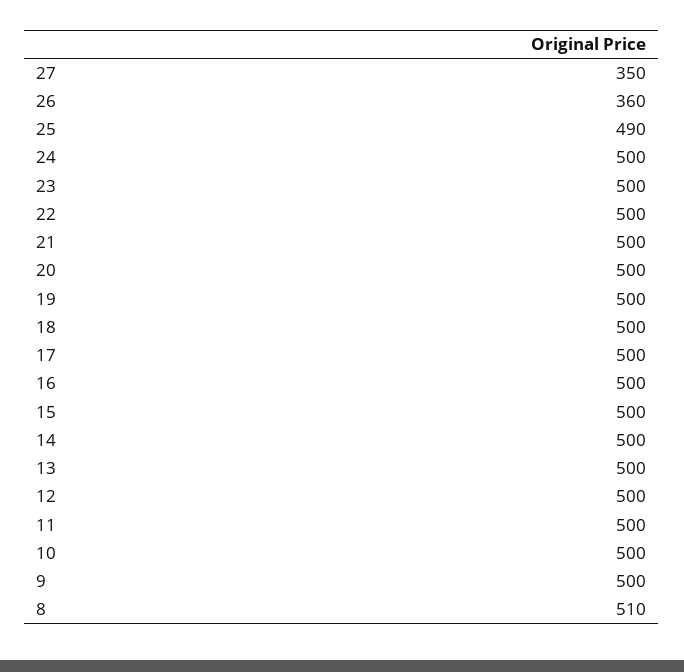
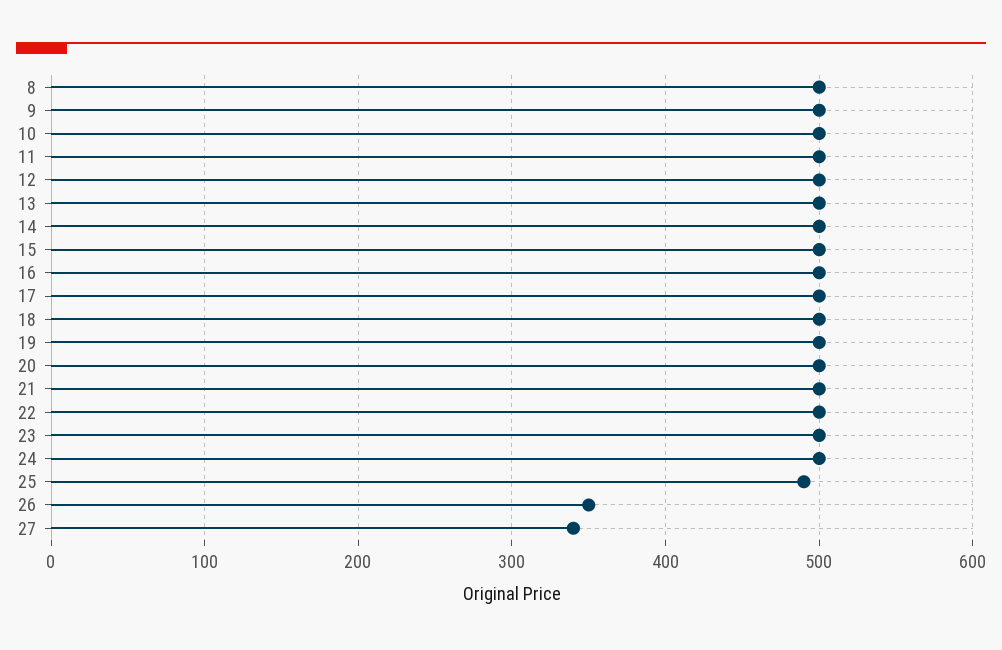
27: 350 -> 340
26: 360 -> 350
8: 510 -> 500

